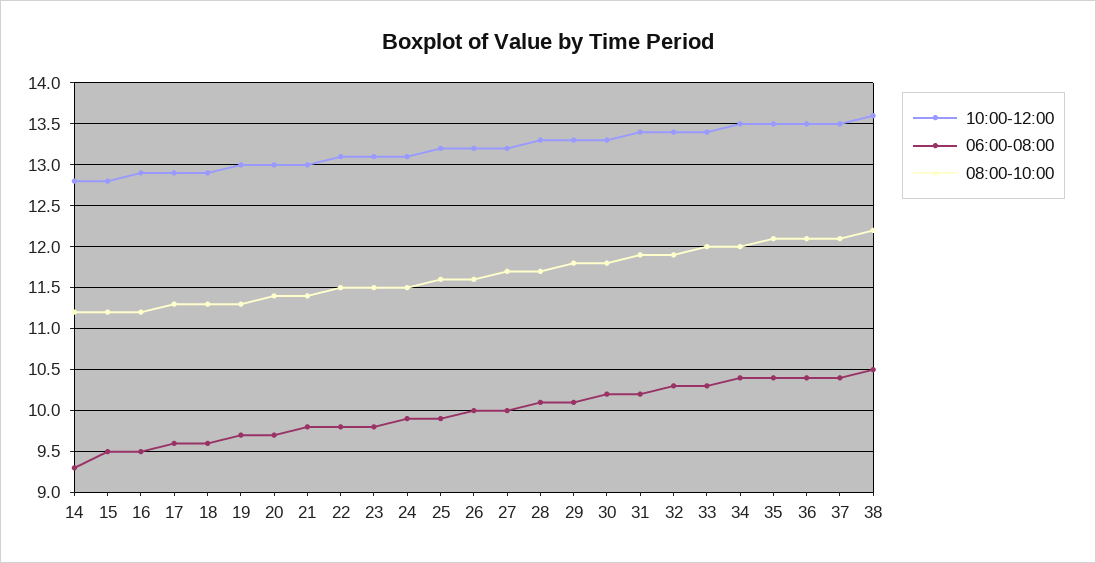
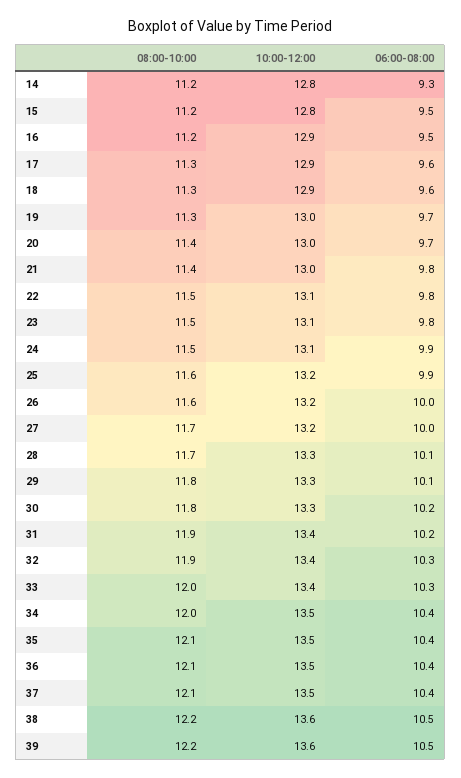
08:00-10:00, 39: none -> 12.2
10:00-12:00, 39: none -> 13.6
06:00-08:00, 39: none -> 10.5

